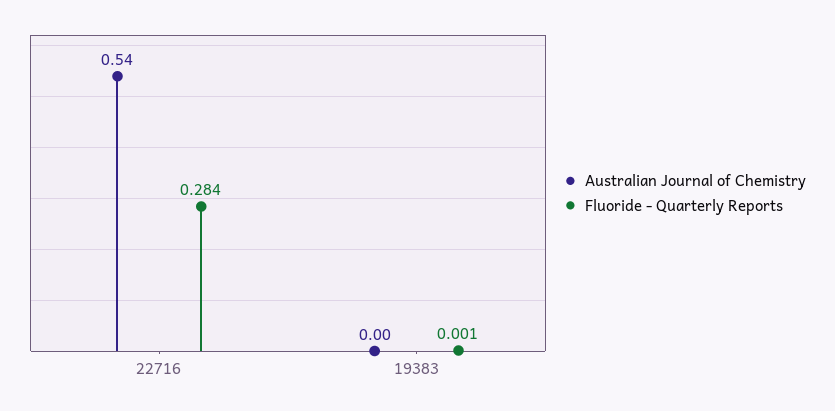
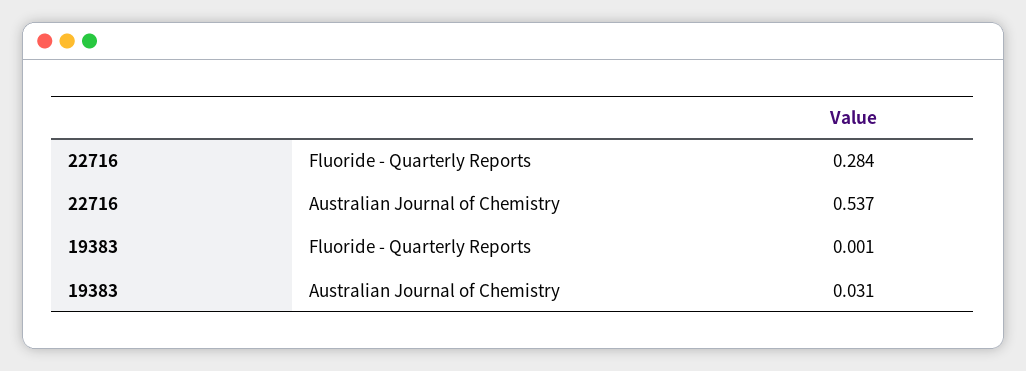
Australian Journal of Chemistry, 19383: 0 -> 0.031

